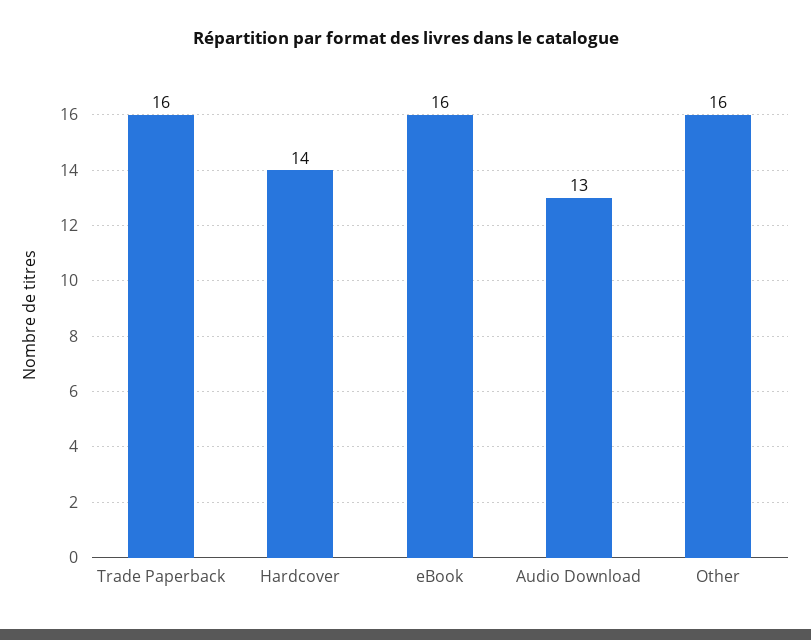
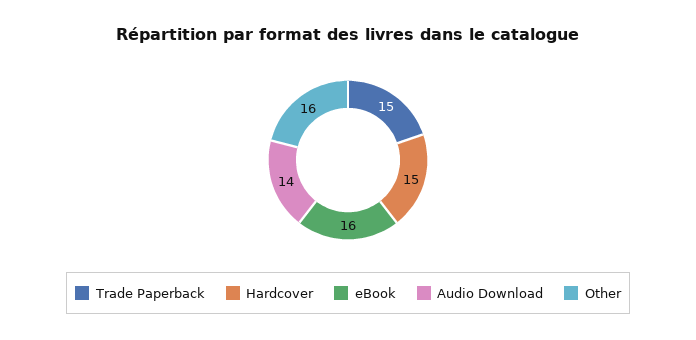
Trade Paperback: 16 -> 15
Hardcover: 14 -> 15
Audio Download: 13 -> 14

